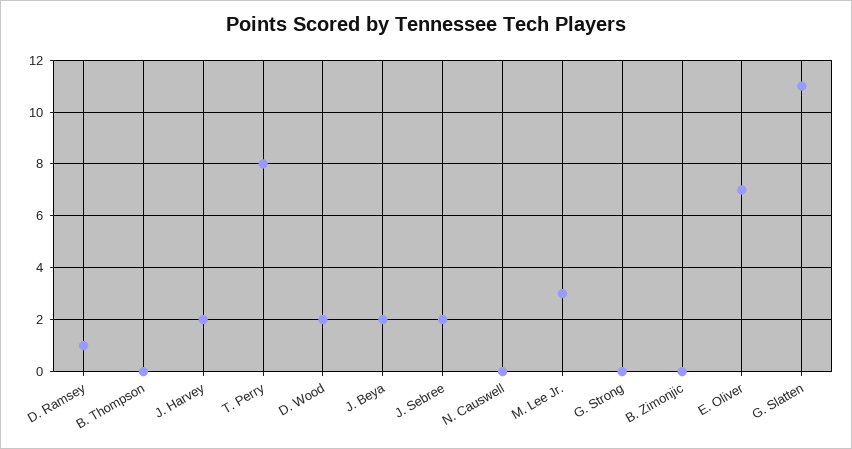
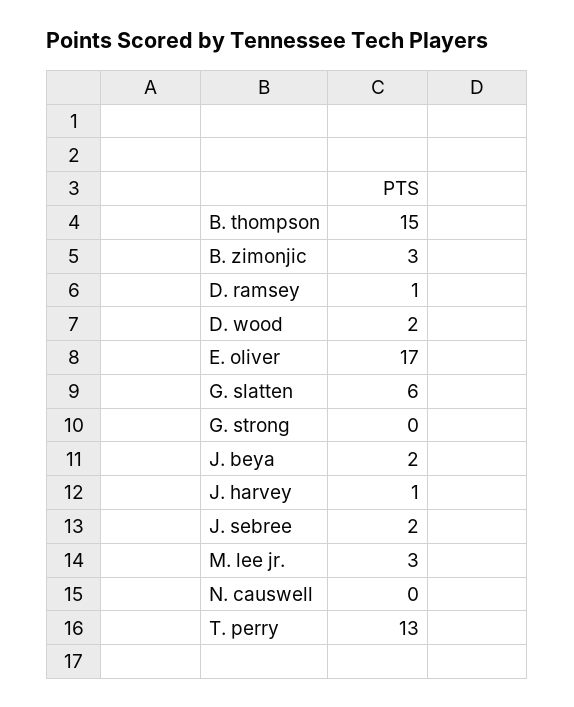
B. Thompson: 0 -> 15
J. Harvey: 2 -> 1
T. Perry: 8 -> 13
B. Zimonjic: 0 -> 3
E. Oliver: 7 -> 17
G. Slatten: 11 -> 6

